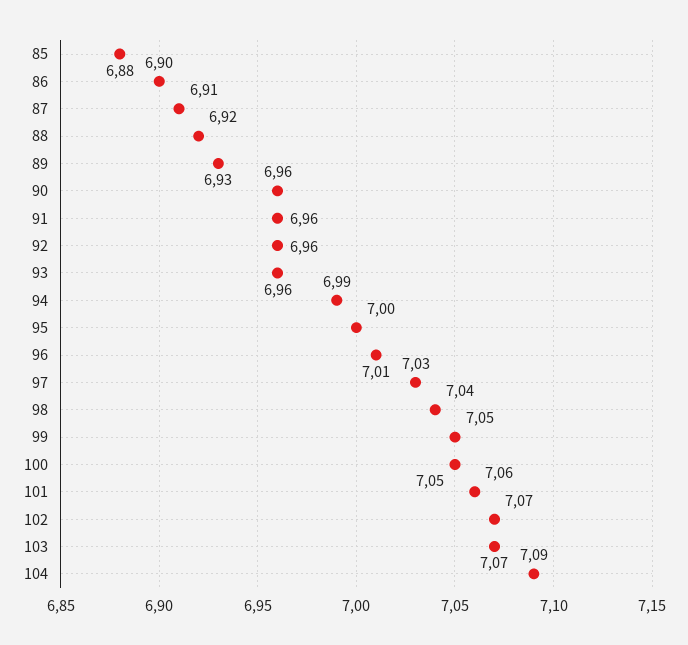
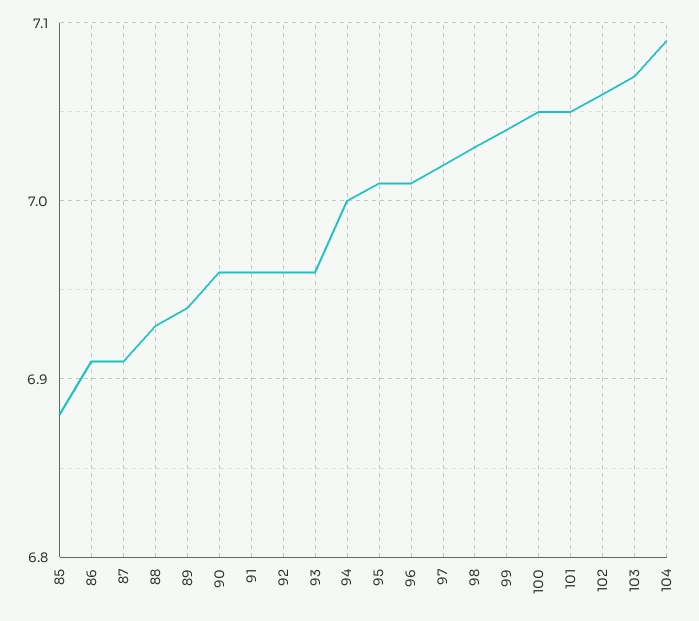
86: 6.9 -> 6.91
88: 6.92 -> 6.93
89: 6.93 -> 6.94
94: 6.99 -> 7
95: 7 -> 7.01
97: 7.03 -> 7.02
98: 7.04 -> 7.03
99: 7.05 -> 7.04
101: 7.06 -> 7.05
102: 7.07 -> 7.06

